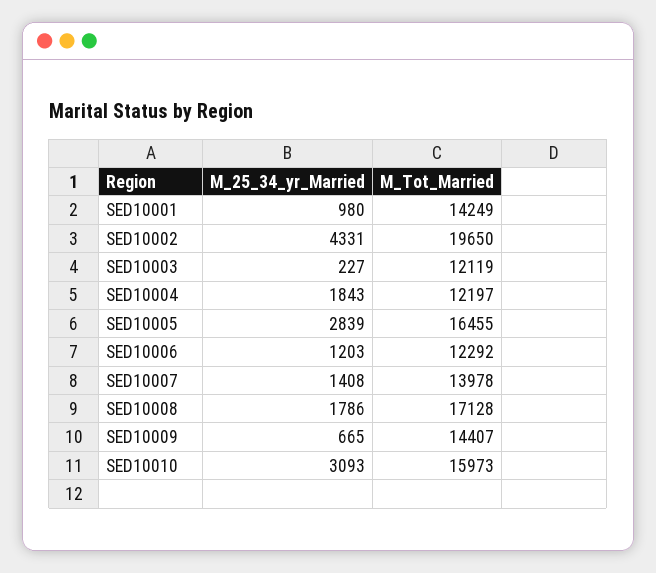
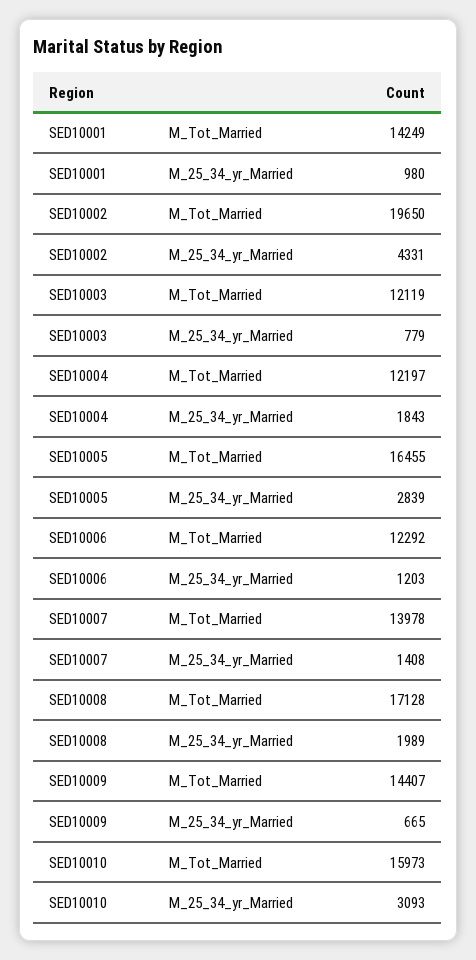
M_25_34_yr_Married, SED10003: 227 -> 779
M_25_34_yr_Married, SED10008: 1786 -> 1989

